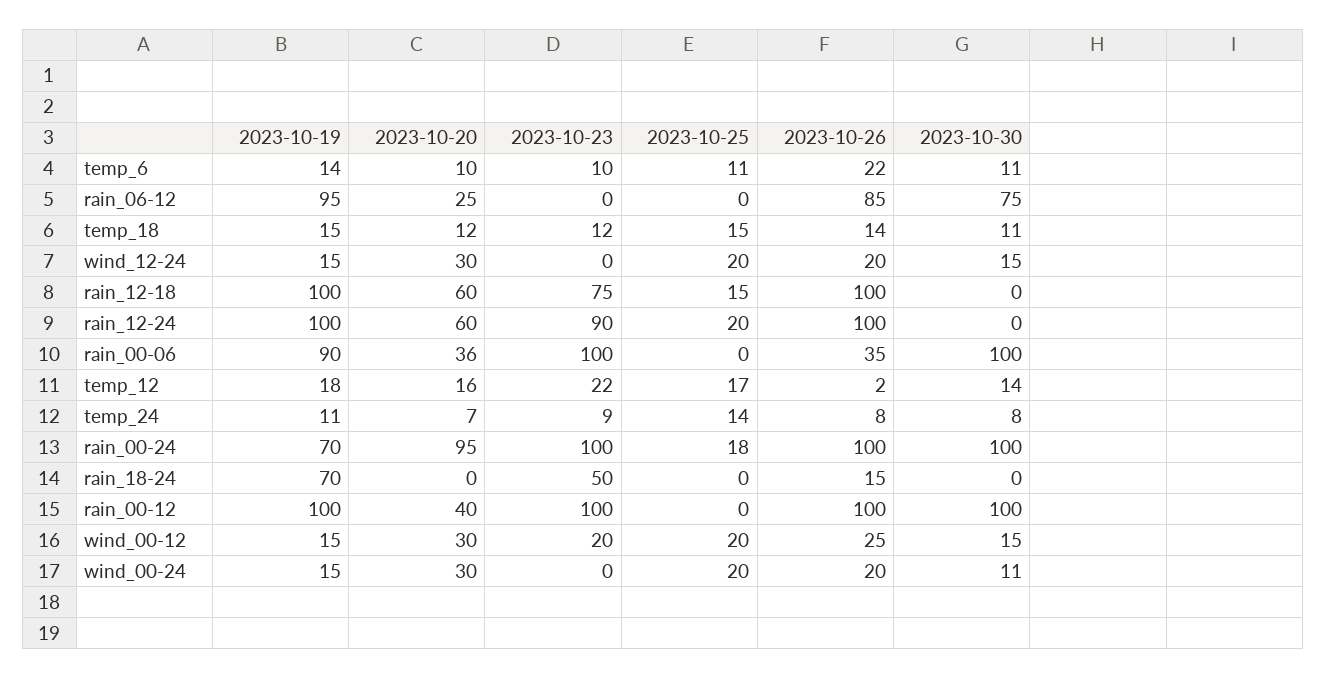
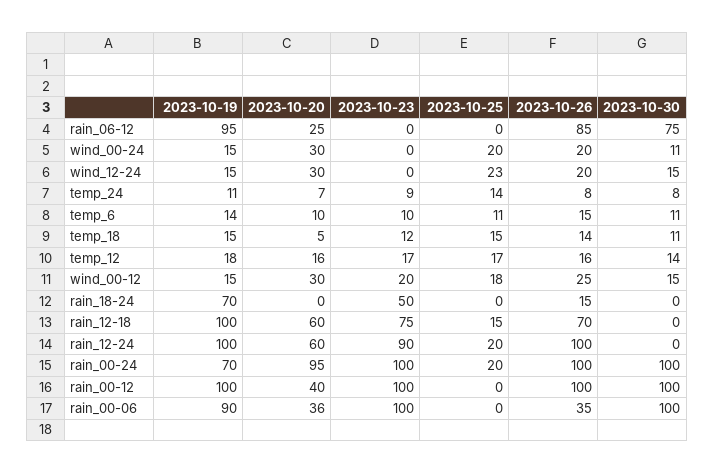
2023-10-26, temp_6: 22 -> 15
2023-10-20, temp_18: 12 -> 5
2023-10-25, wind_12-24: 20 -> 23
2023-10-26, rain_12-18: 100 -> 70
2023-10-23, temp_12: 22 -> 17
2023-10-26, temp_12: 2 -> 16
2023-10-25, rain_00-24: 18 -> 20
2023-10-25, wind_00-12: 20 -> 18

